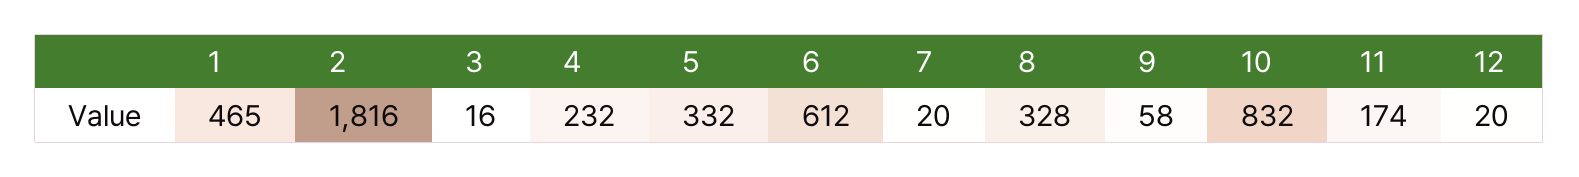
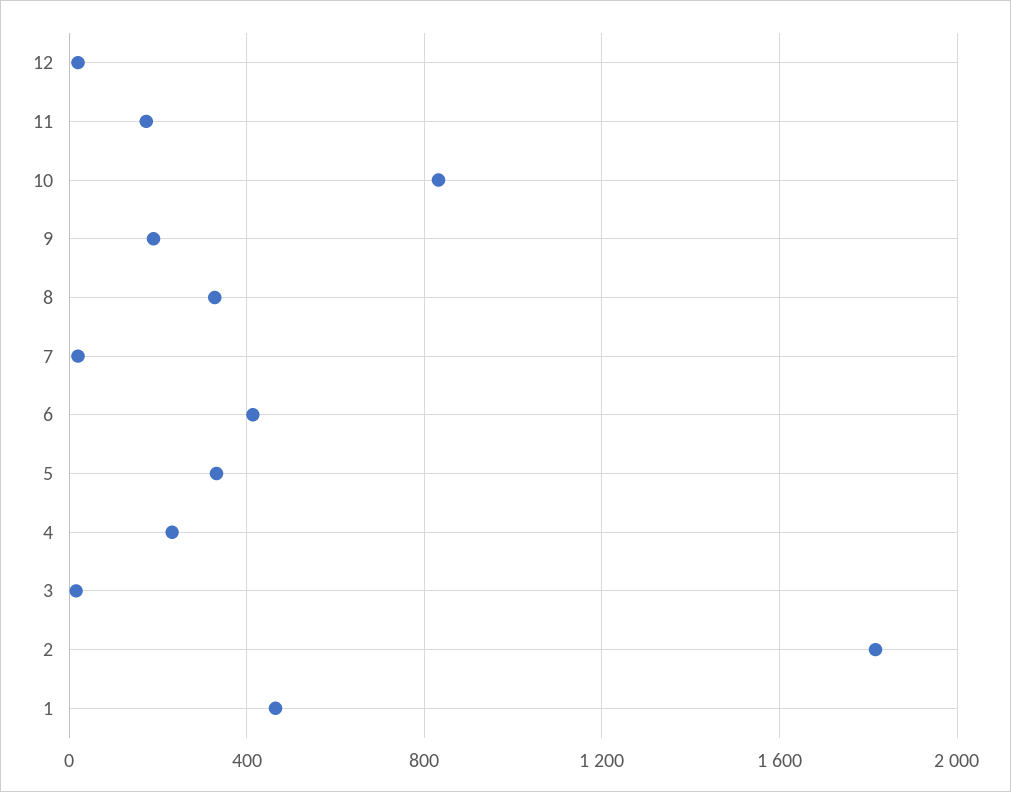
6: 612 -> 400
9: 58 -> 200

